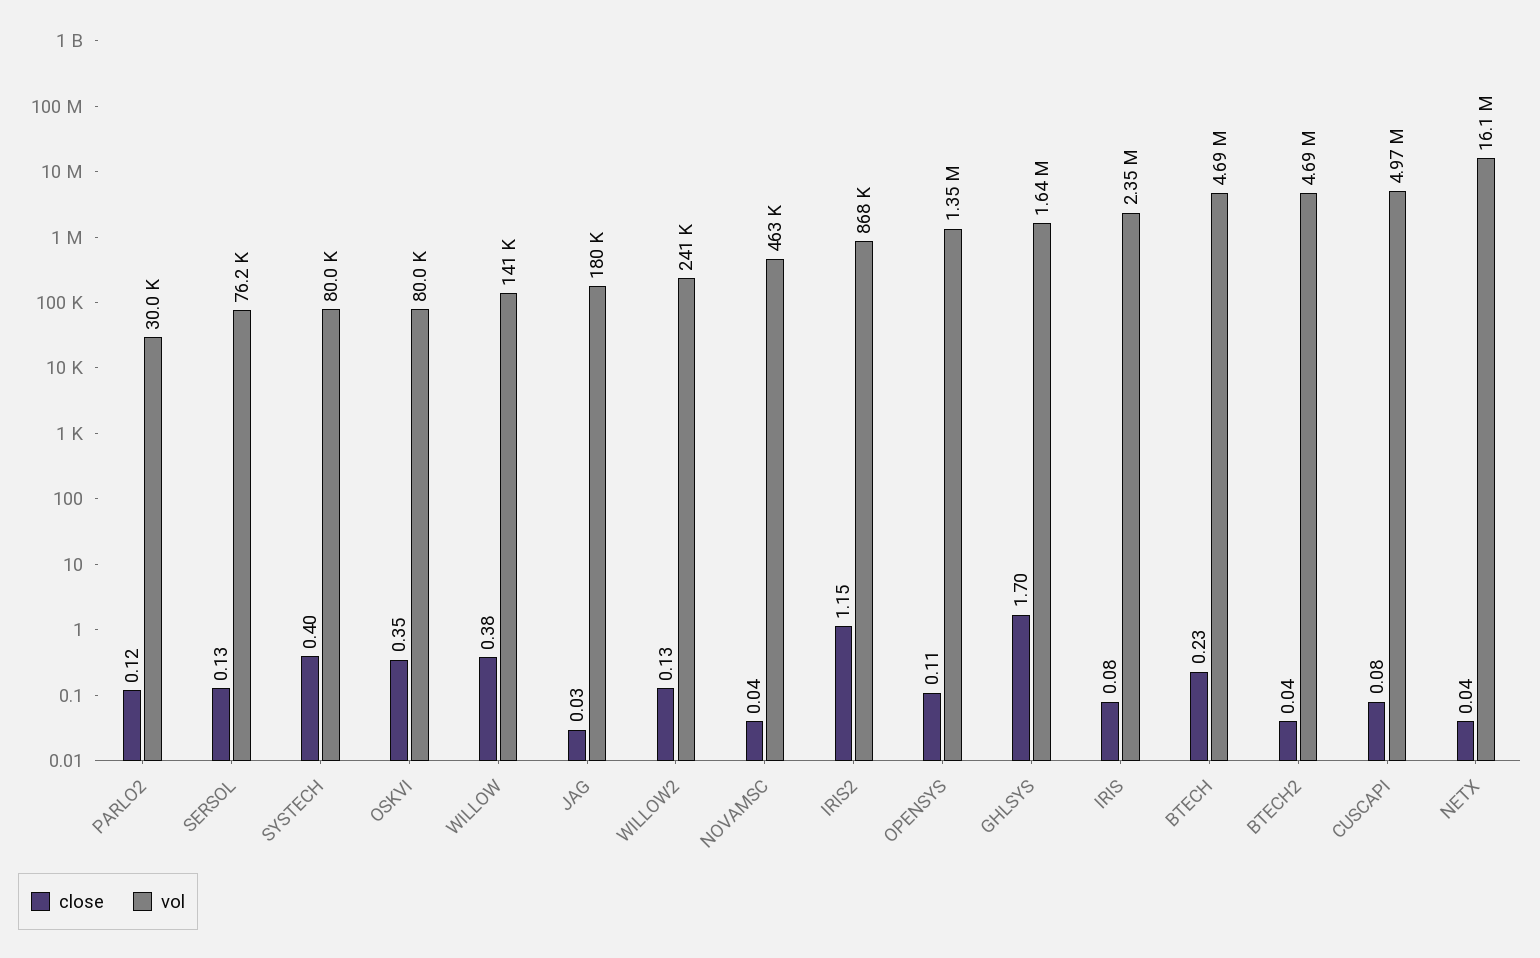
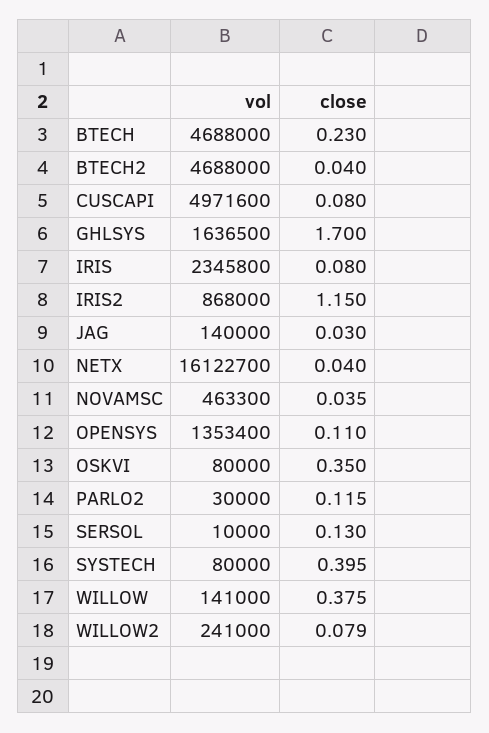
vol, SERSOL: 76200 -> 10000
vol, JAG: 180000 -> 140000
close, WILLOW2: 0.13 -> 0.079

